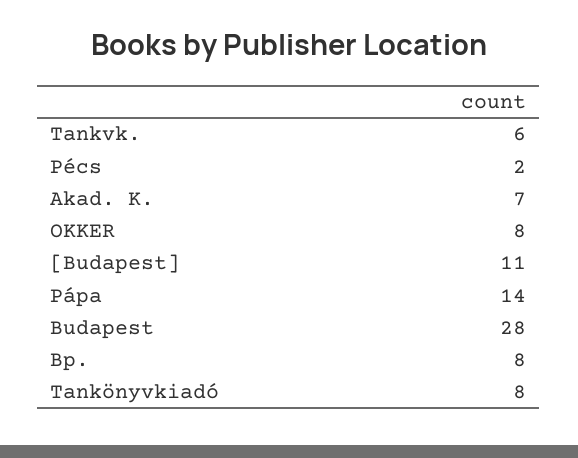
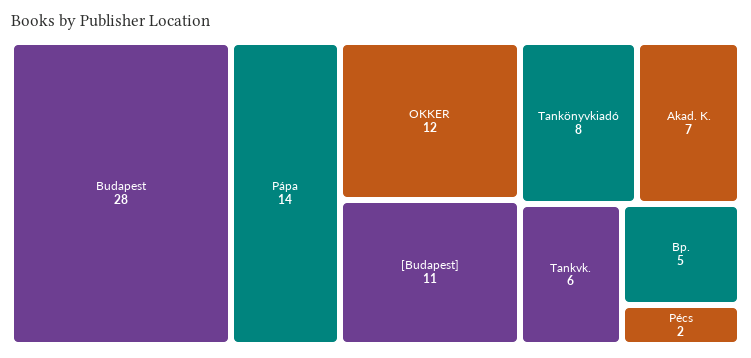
OKKER: 8 -> 12
Bp.: 8 -> 5

